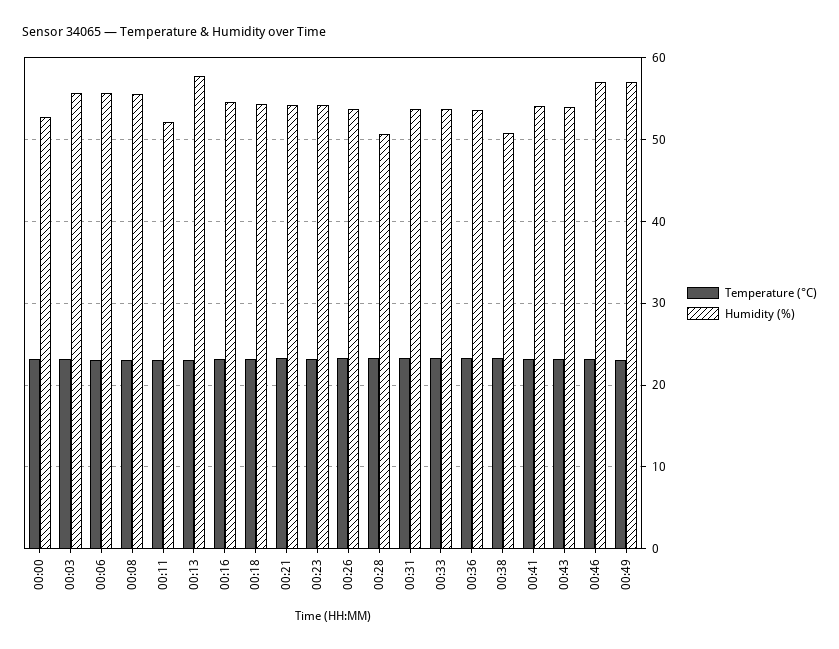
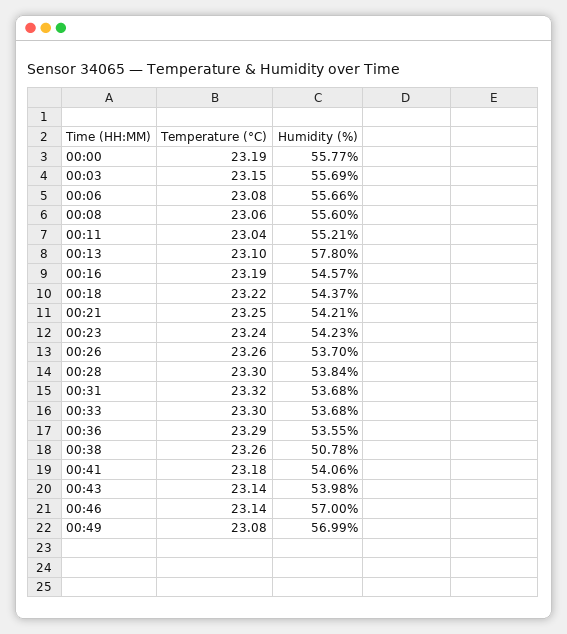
Humidity (%), 00:00: 53 -> 55.77
Humidity (%), 00:11: 52 -> 55.21
Humidity (%), 00:28: 51 -> 53.84

